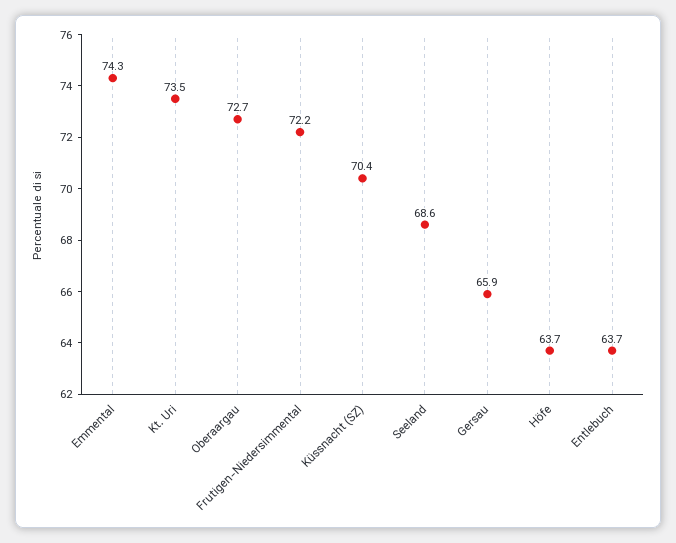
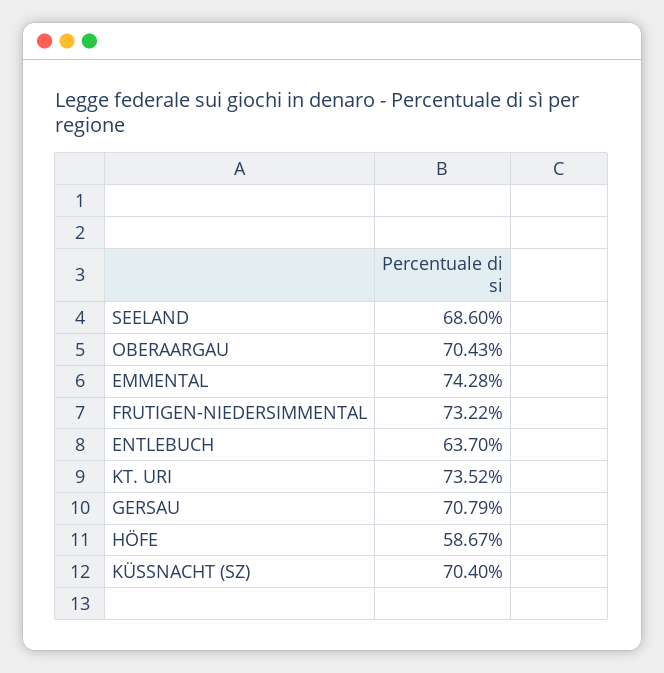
Oberaargau: 72.7 -> 70.43
Frutigen-Niedersimmental: 72.2 -> 73.22
Gersau: 65.9 -> 70.79
Höfe: 63.7 -> 58.67

